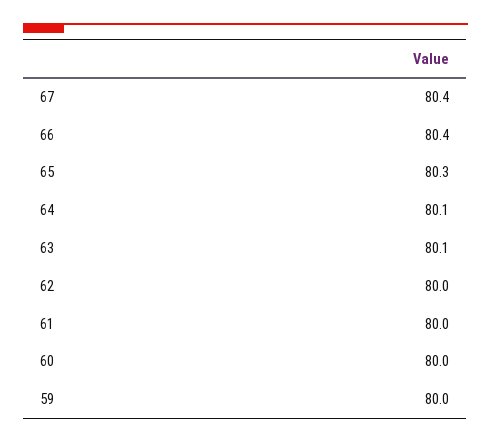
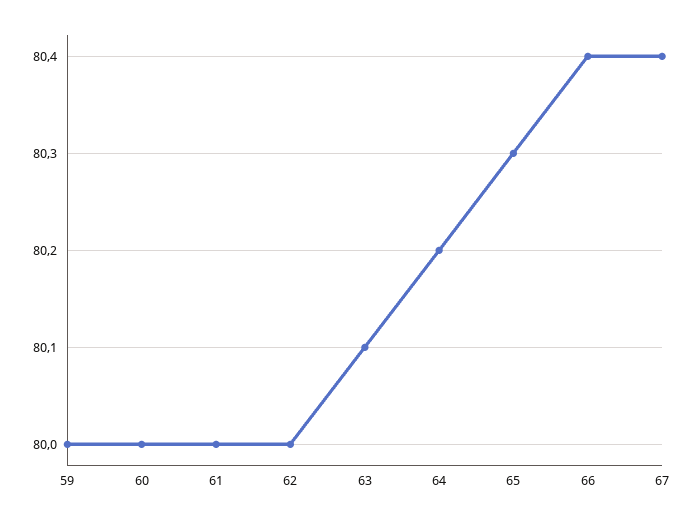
64: 80.1 -> 80.2

